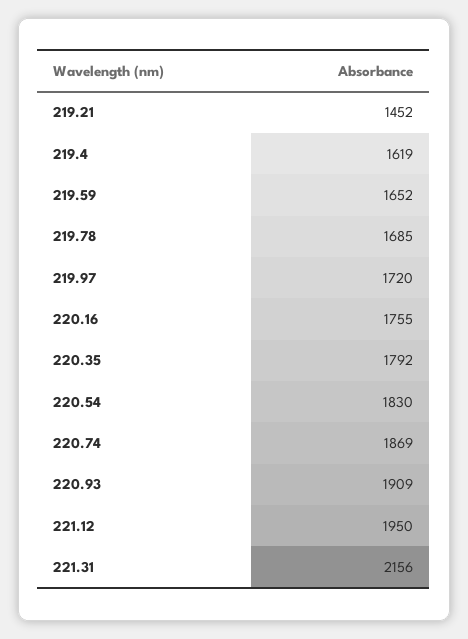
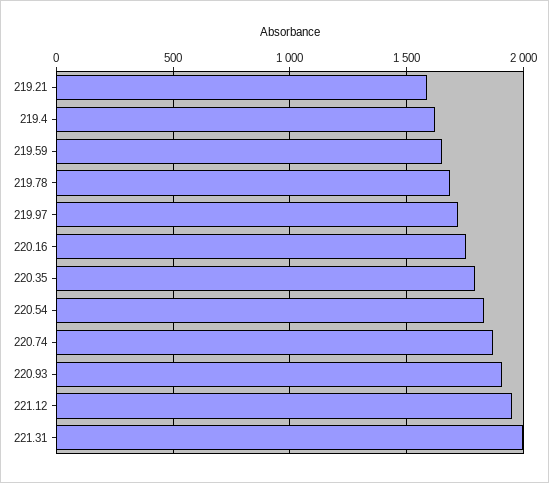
219.21: 1452 -> 1600
221.31: 2156 -> 2000

